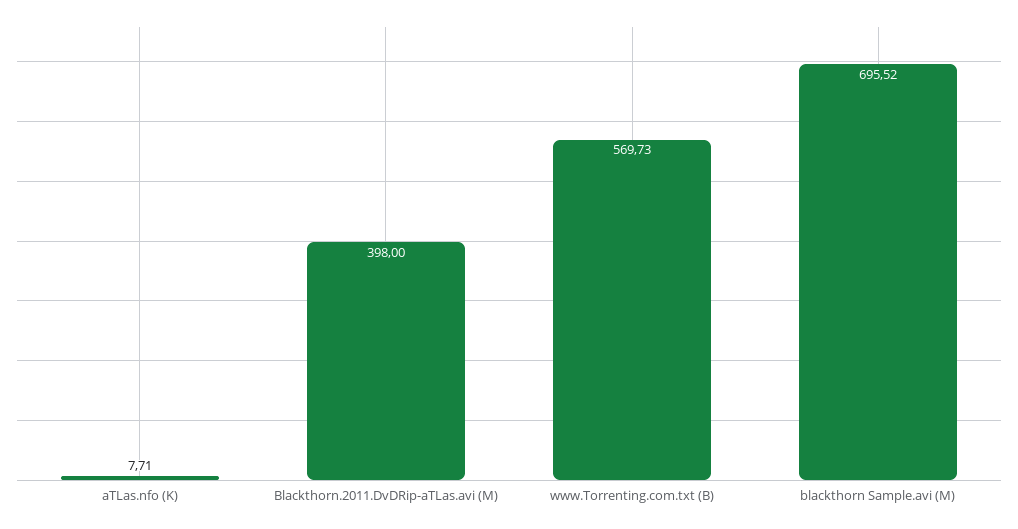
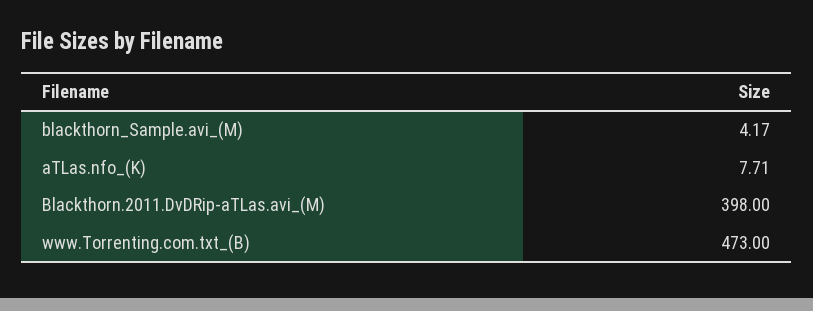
www.Torrenting.com.txt (B): 569.73 -> 473
blackthorn Sample.avi (M): 695.52 -> 4.17

